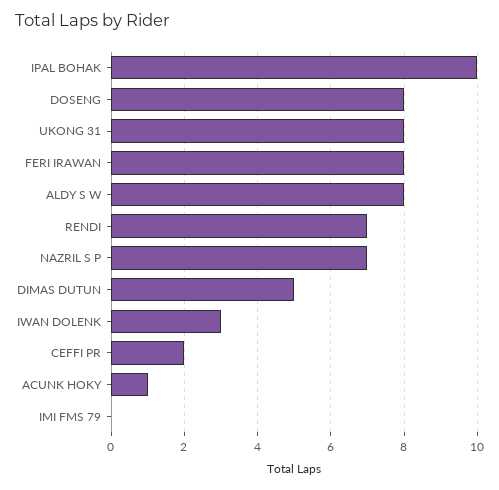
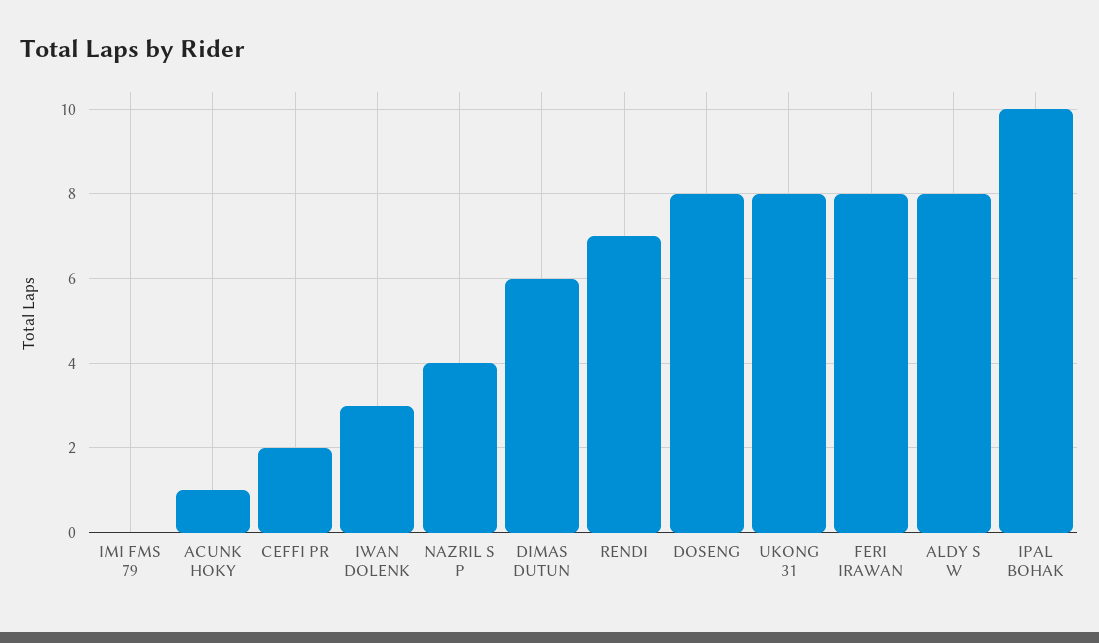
NAZRIL S P: 7 -> 4
DIMAS DUTUN: 5 -> 6

